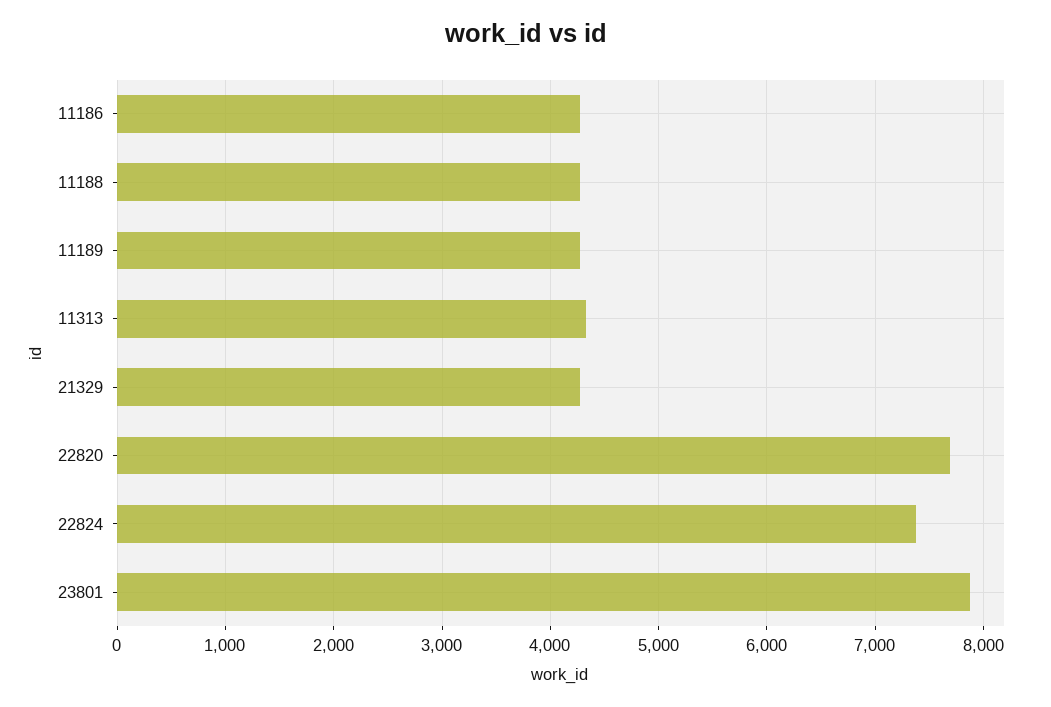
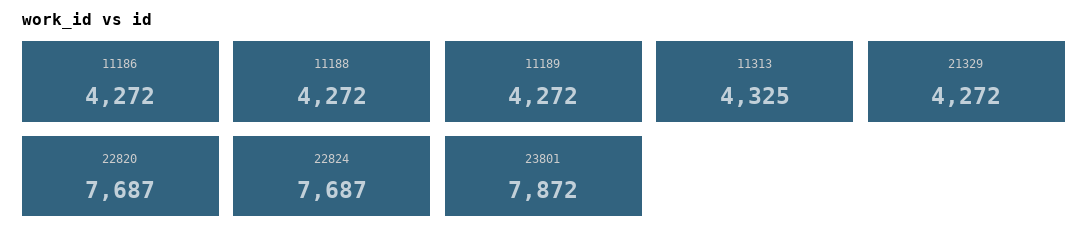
22824: 7400 -> 7687

